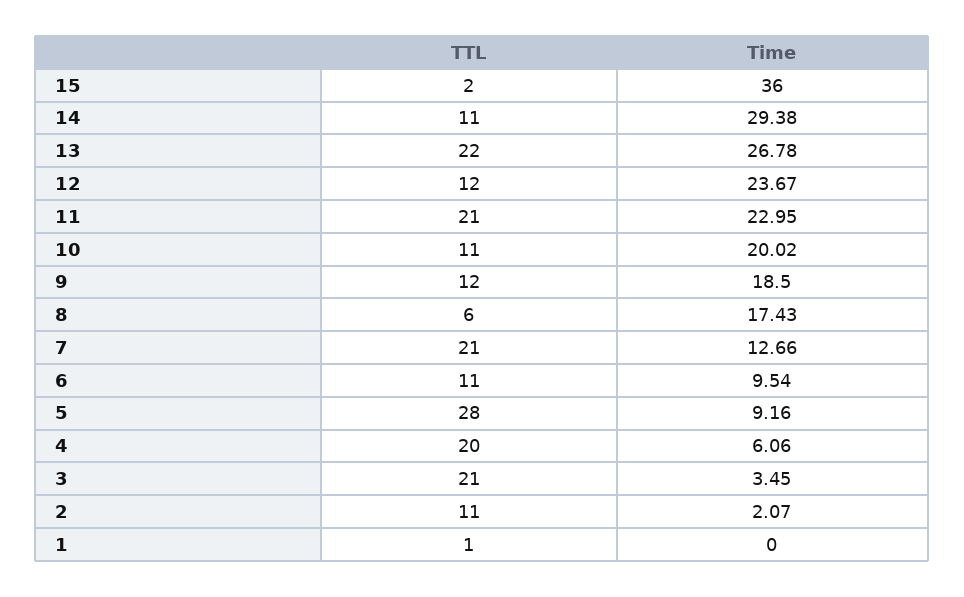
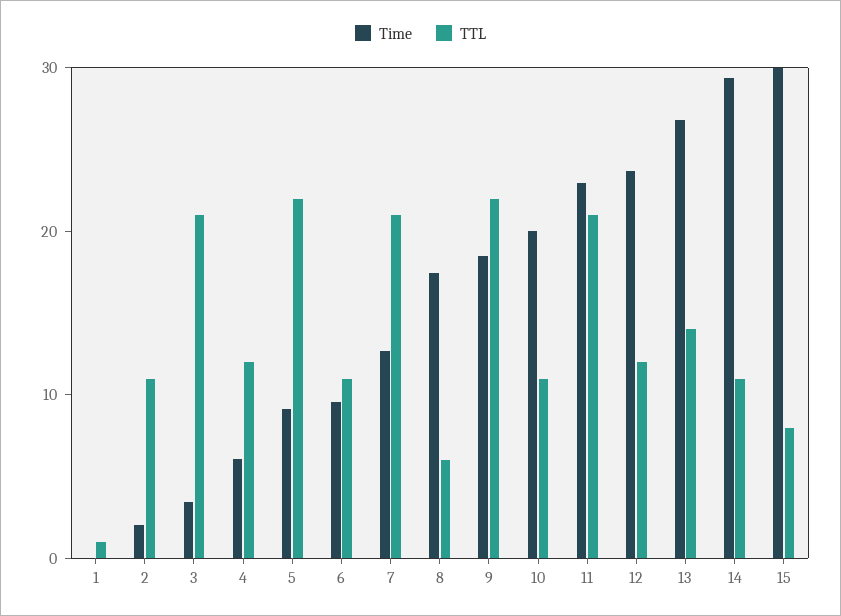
TTL, 15: 2 -> 8
Time, 15: 36 -> 30
TTL, 13: 22 -> 14
TTL, 9: 12 -> 22
TTL, 5: 28 -> 22
TTL, 4: 20 -> 12

